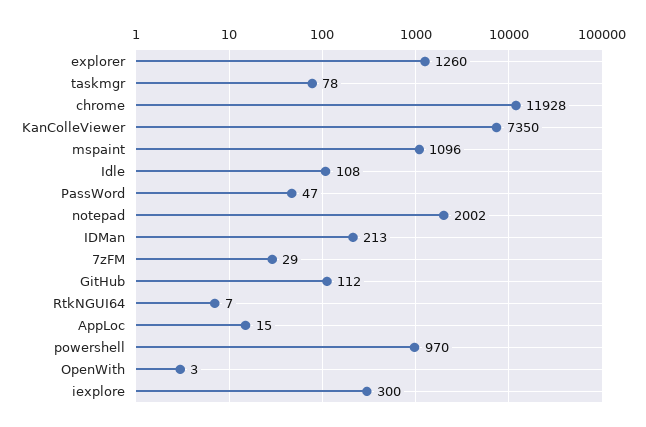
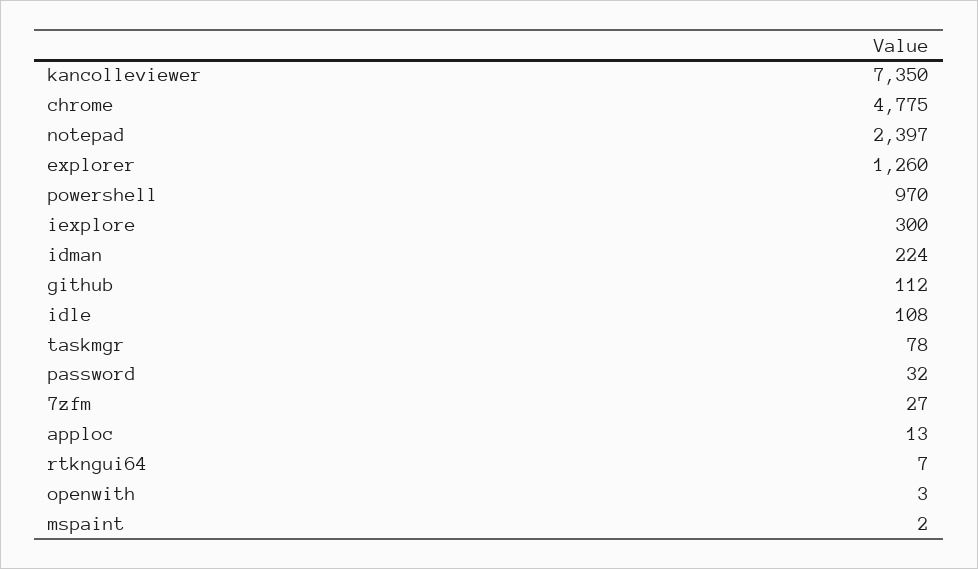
chrome: 11928 -> 4775
mspaint: 1096 -> 2
PassWord: 47 -> 32
notepad: 2002 -> 2397
IDMan: 213 -> 224
7zFM: 29 -> 27
AppLoc: 15 -> 13

